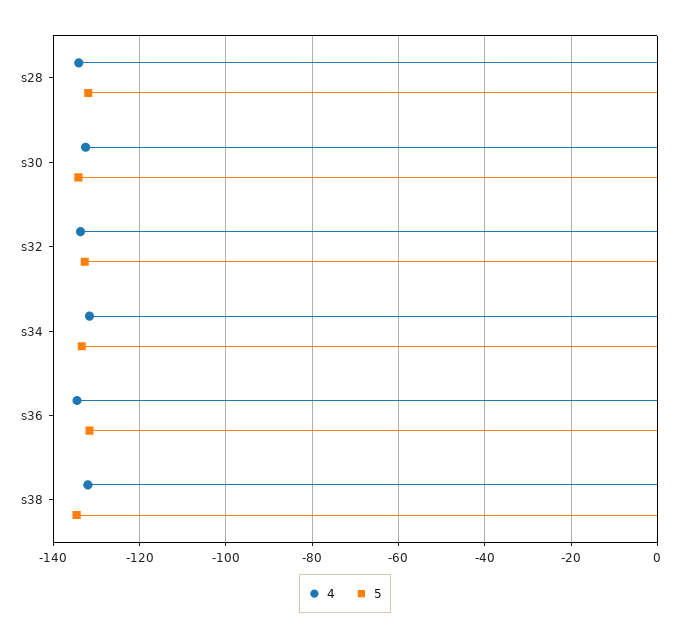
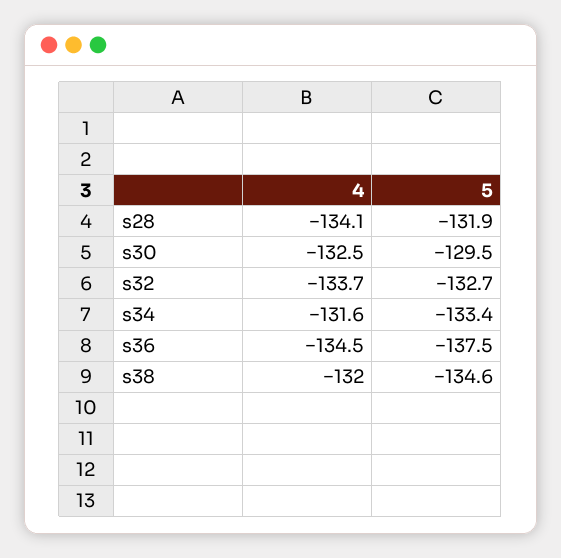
5, s30: -134 -> -129.5
5, s36: -132 -> -137.5

